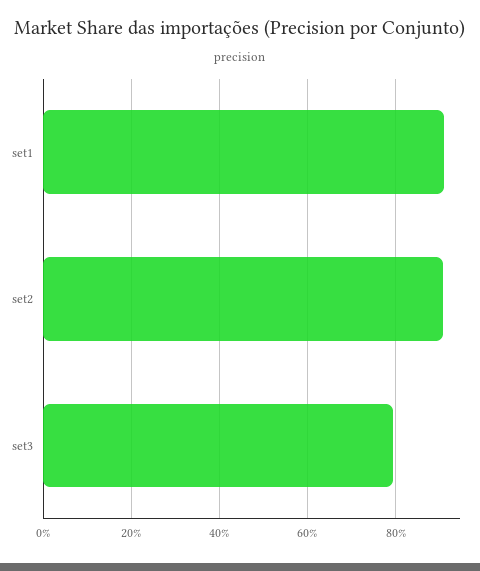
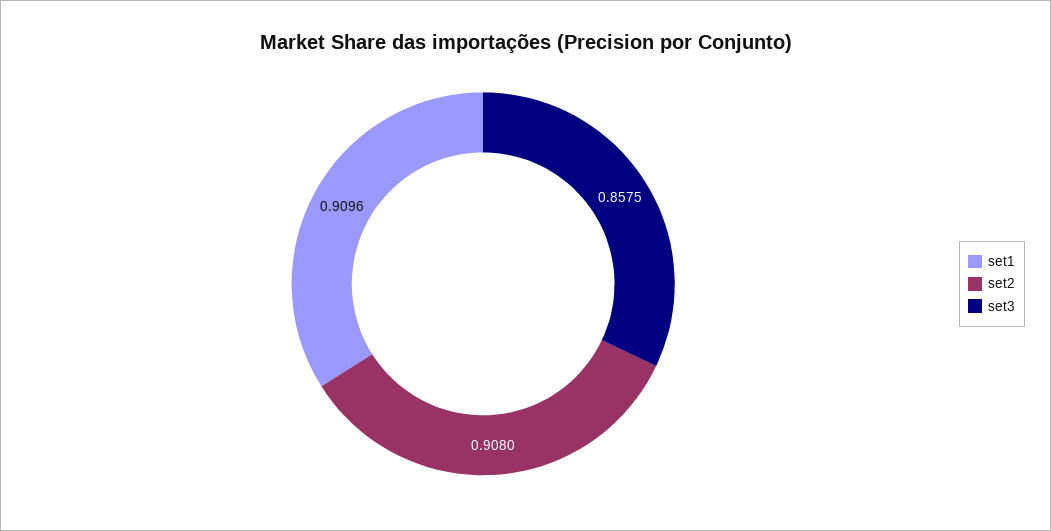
set3: 0.8 -> 0.8575

